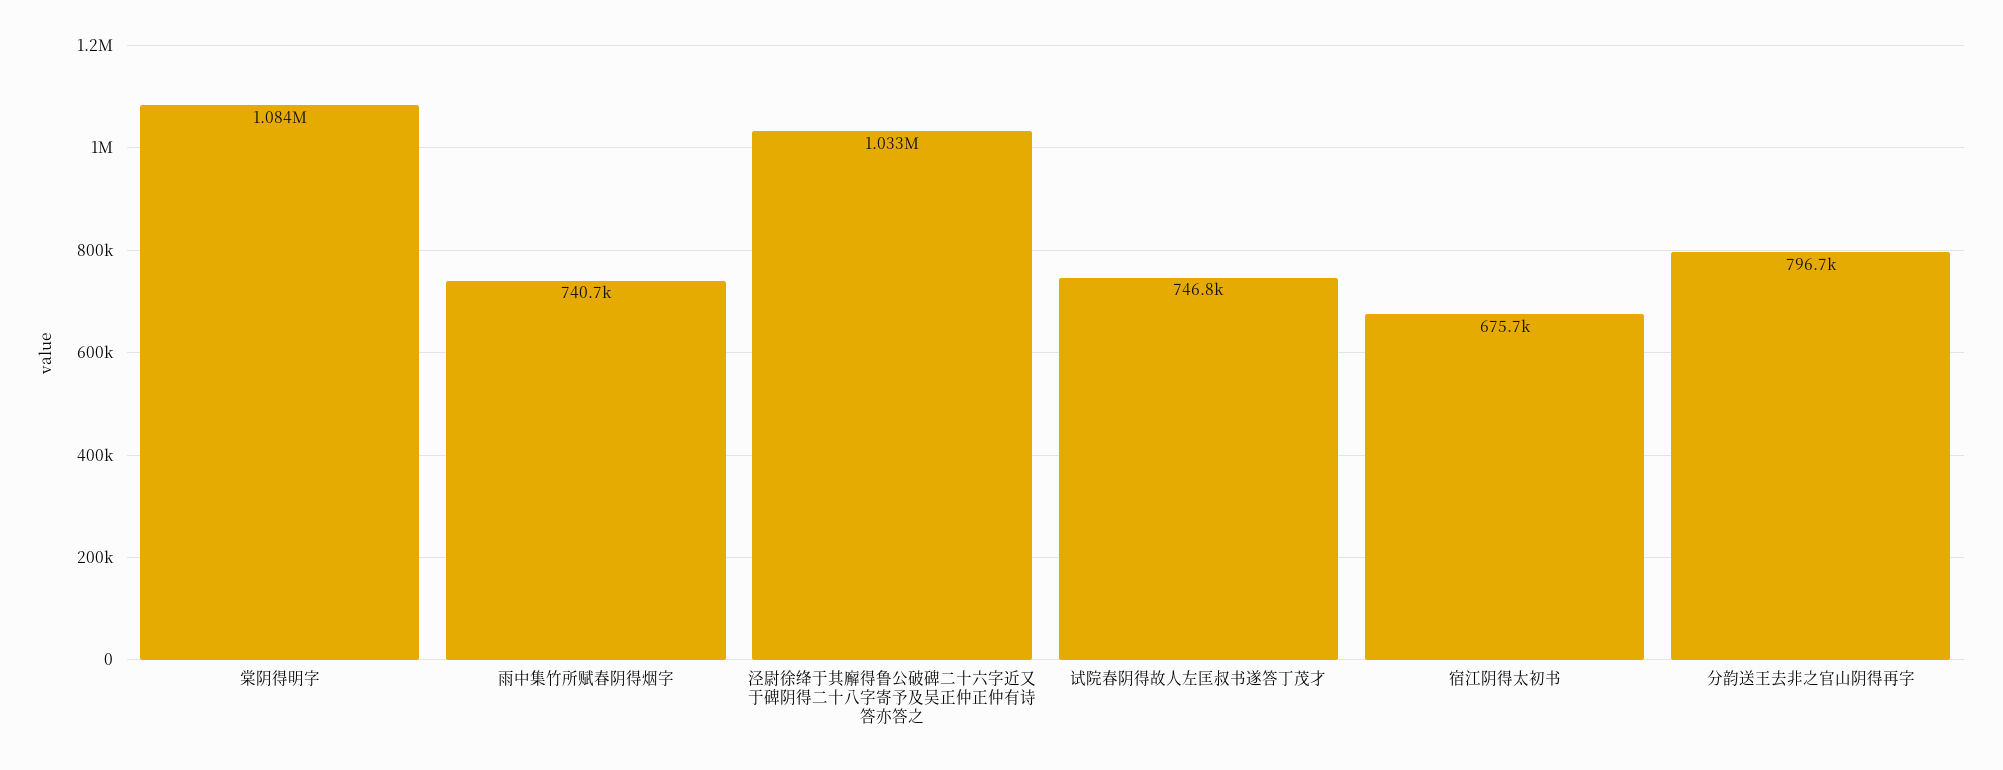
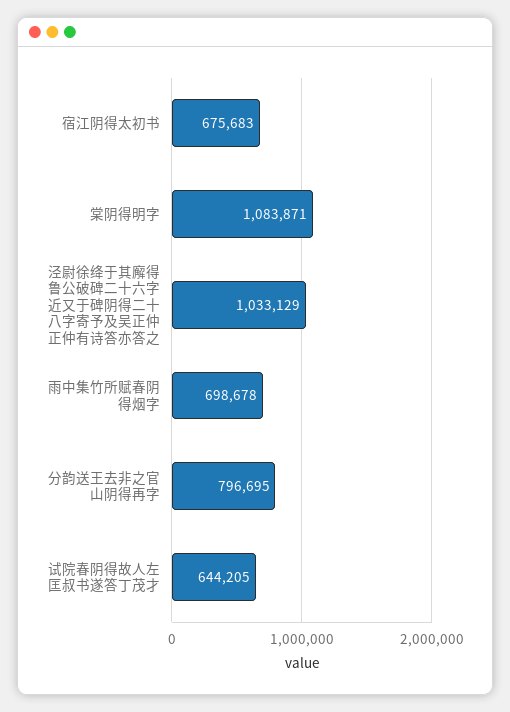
雨中集竹所赋春阴得烟字: 740700 -> 698678
试院春阴得故人左匡叔书遂答丁茂才: 746800 -> 644205

